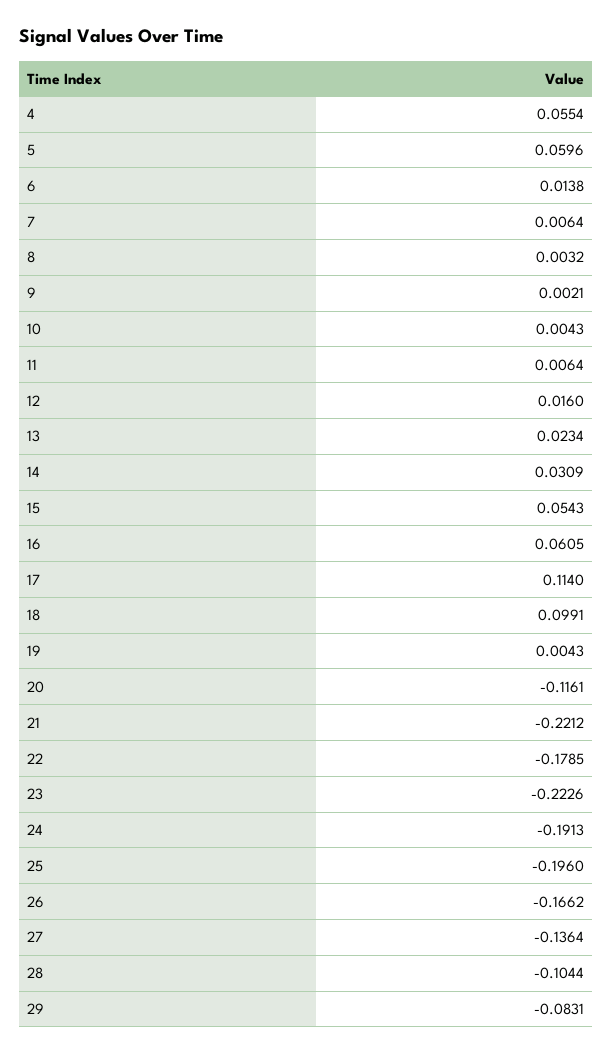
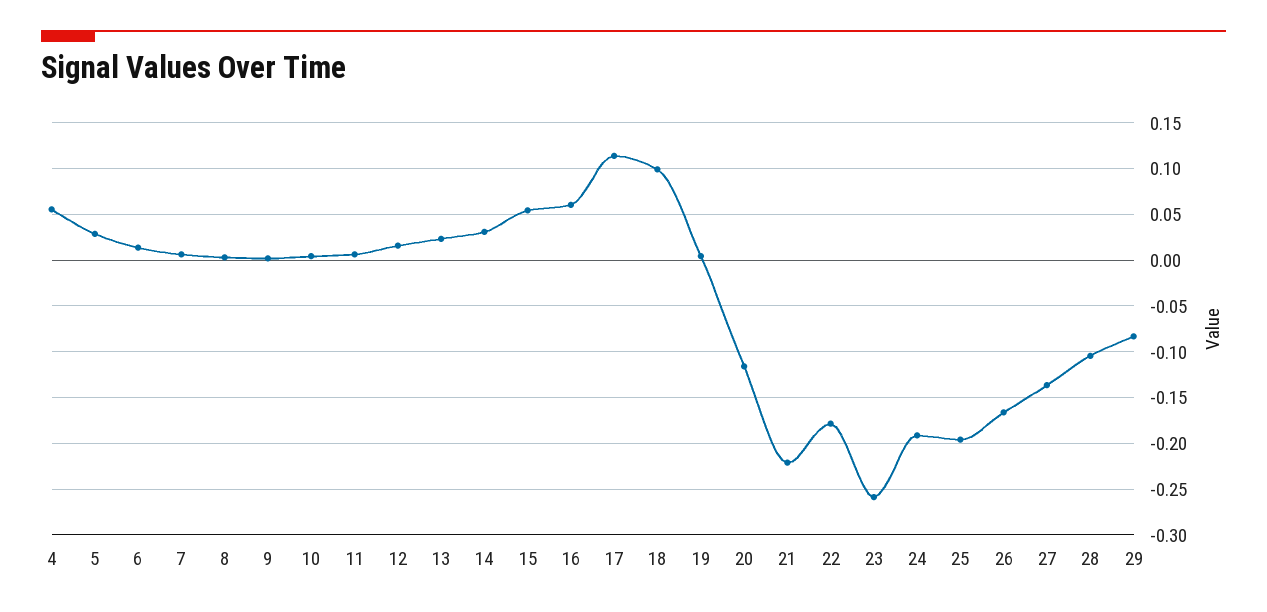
5: 0.0596 -> 0.03
23: -0.2226 -> -0.26

